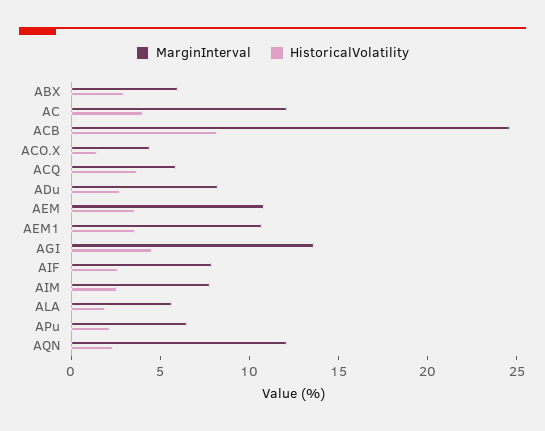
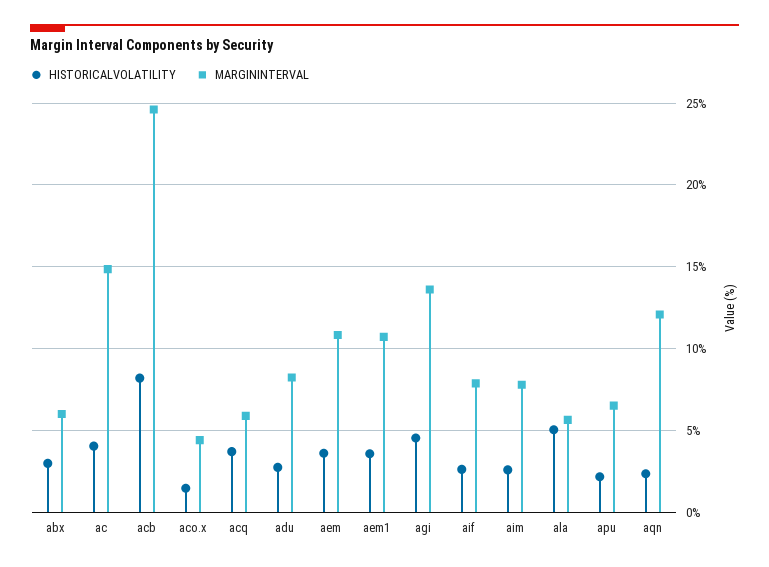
MarginInterval, AC: 12 -> 15
HistoricalVolatility, ALA: 2 -> 5

